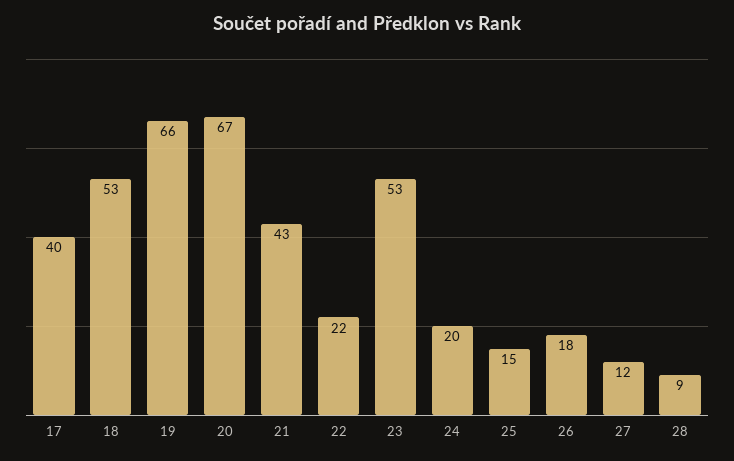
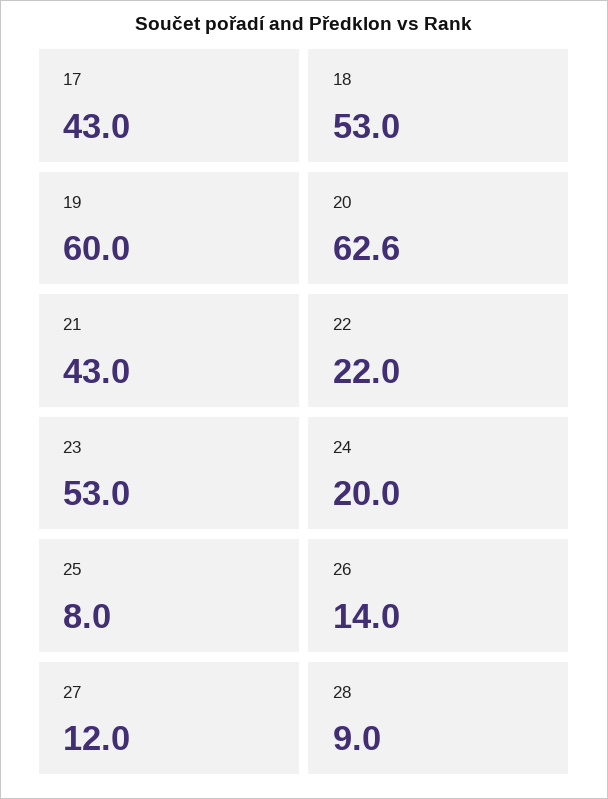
17: 40 -> 43
19: 66 -> 60
20: 67 -> 62.6
25: 15 -> 8
26: 18 -> 14

